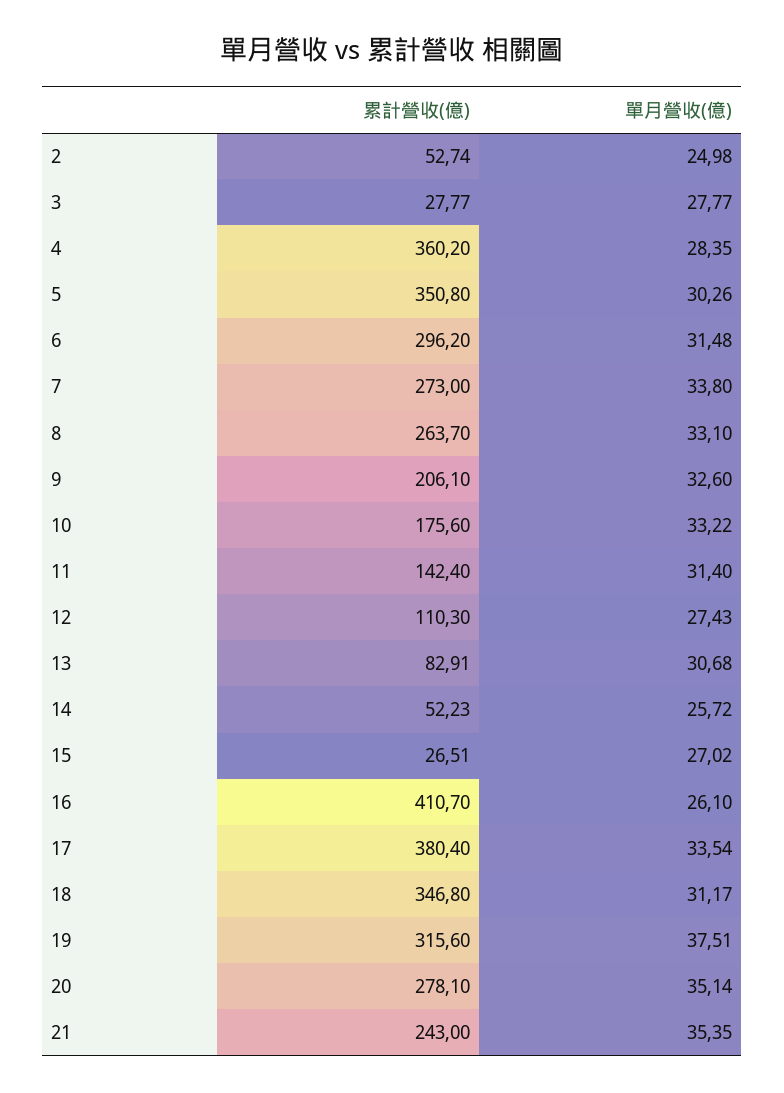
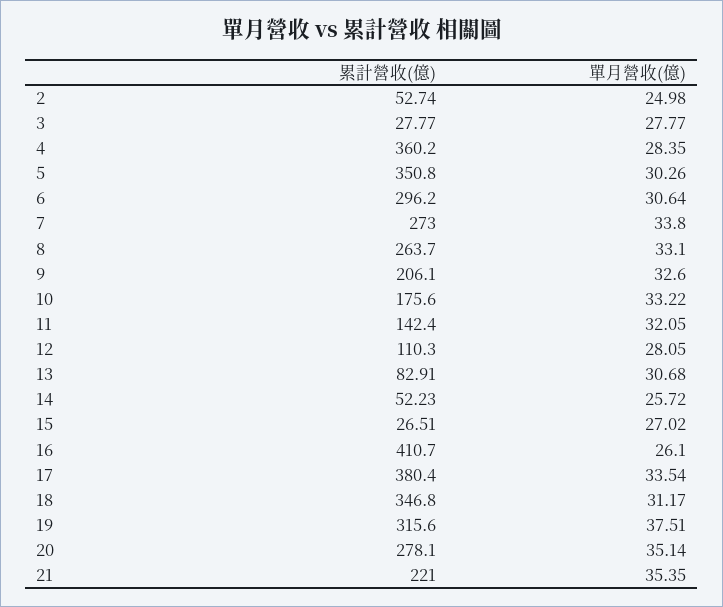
單月營收(億), 6: 31.48 -> 30.64
單月營收(億), 11: 31.4 -> 32.05
單月營收(億), 12: 27.43 -> 28.05
累計營收(億), 21: 243 -> 221

